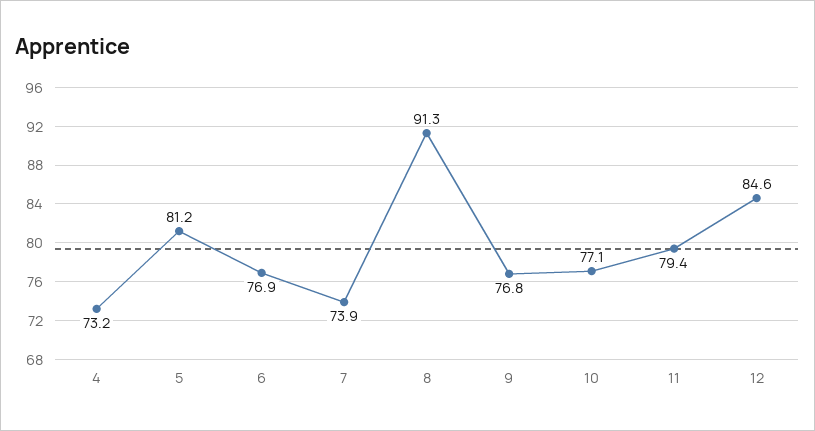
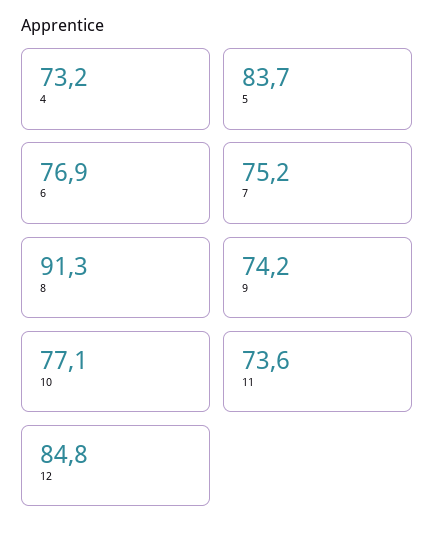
5: 81.2 -> 83.7
7: 73.9 -> 75.2
9: 76.8 -> 74.2
11: 79.4 -> 73.6
12: 84.6 -> 84.8

